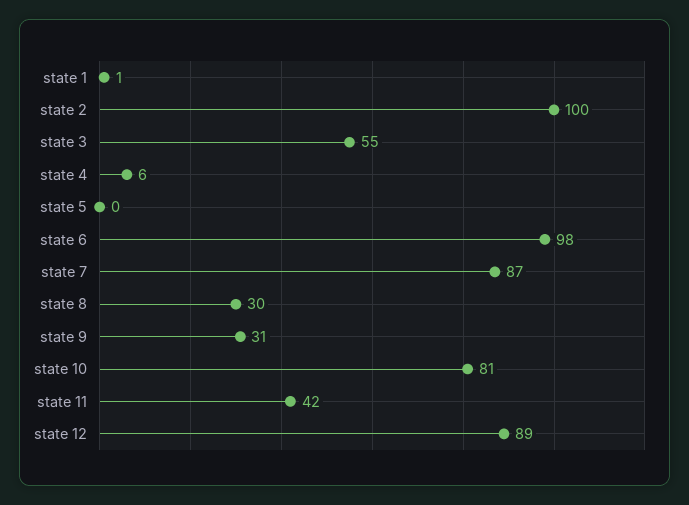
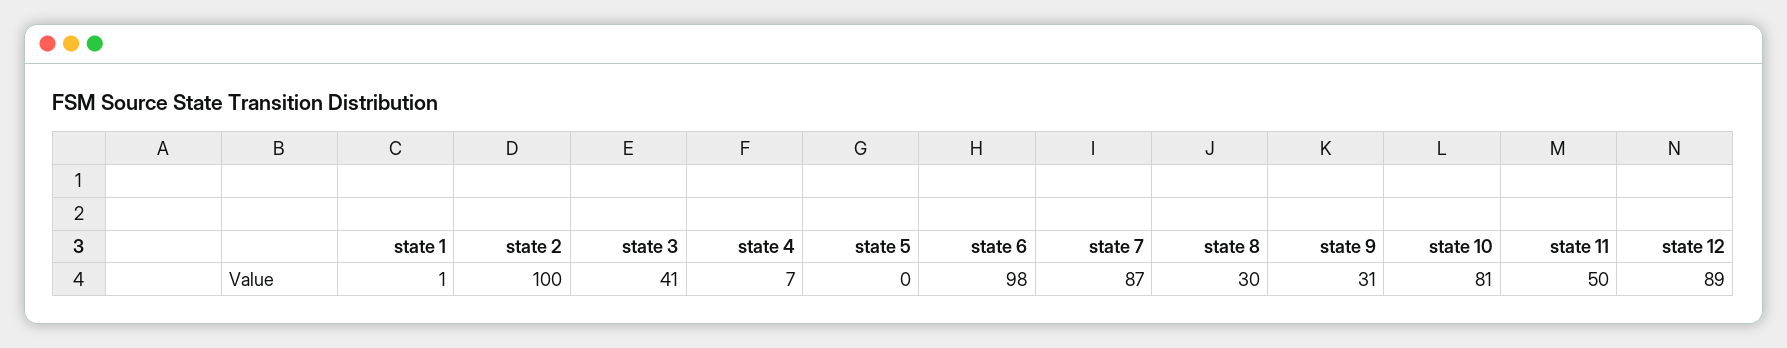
state 3: 55 -> 41
state 4: 6 -> 7
state 11: 42 -> 50

